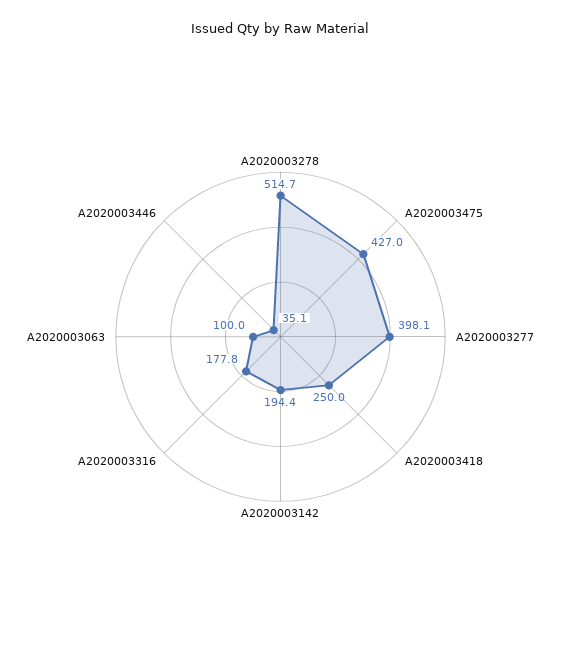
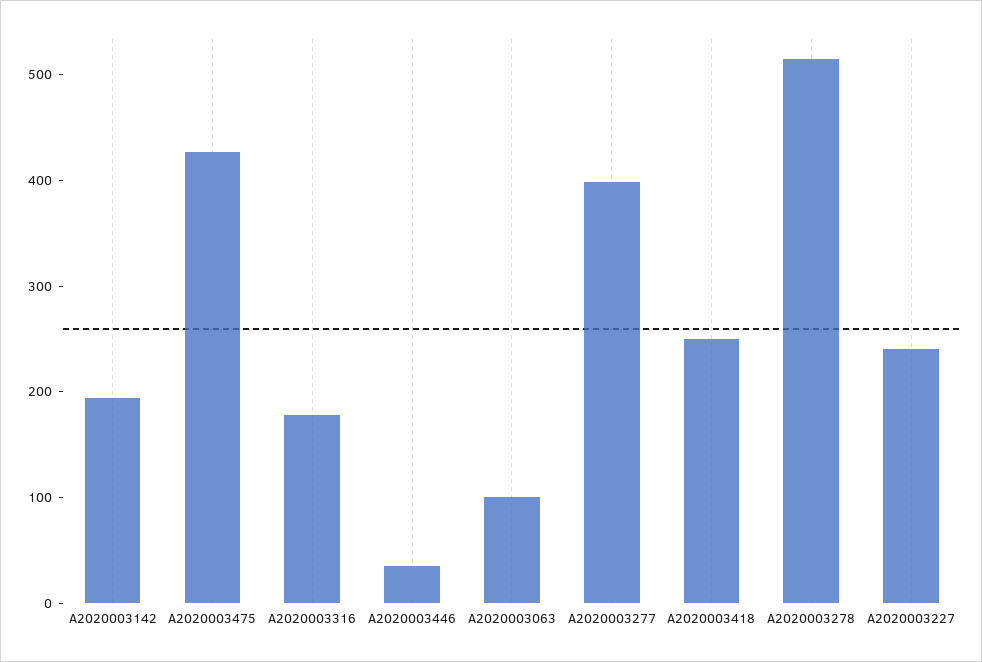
A2020003227: none -> 240

